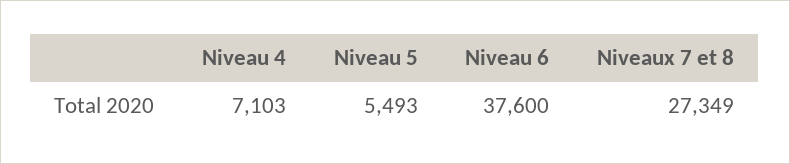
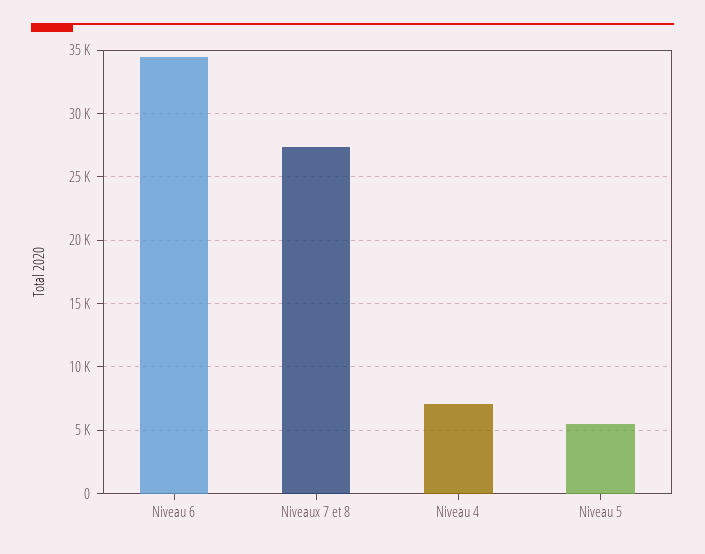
Niveau 6: 37600 -> 34500

